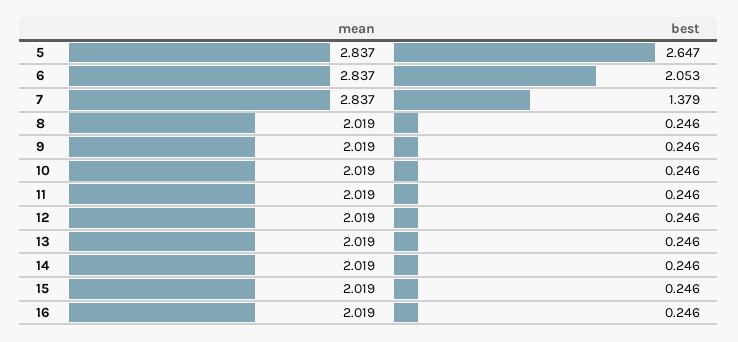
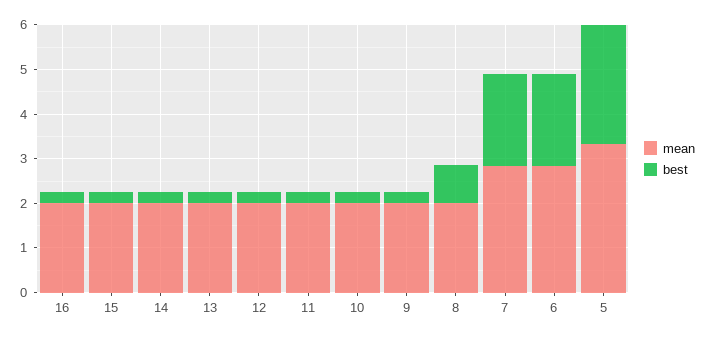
mean, 5: 2.837 -> 3.4
best, 7: 1.379 -> 2
best, 8: 0.246 -> 0.8

